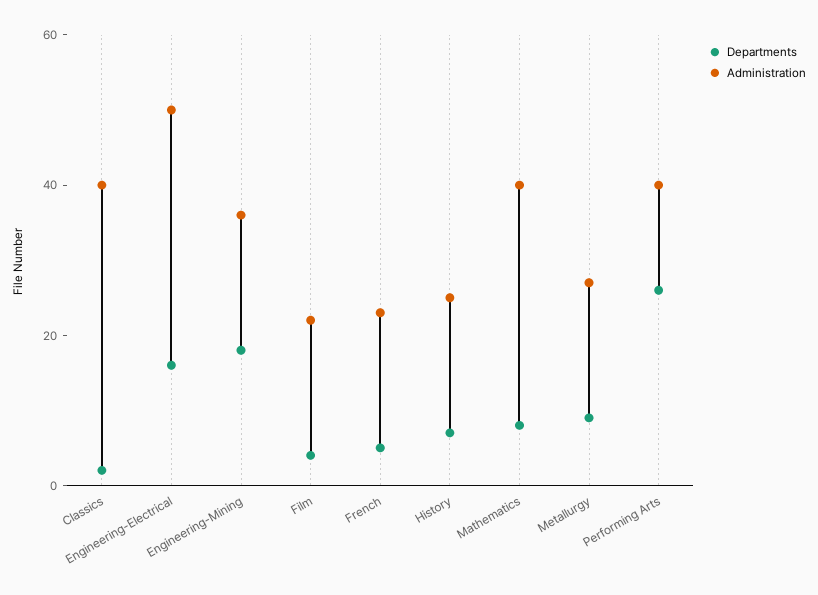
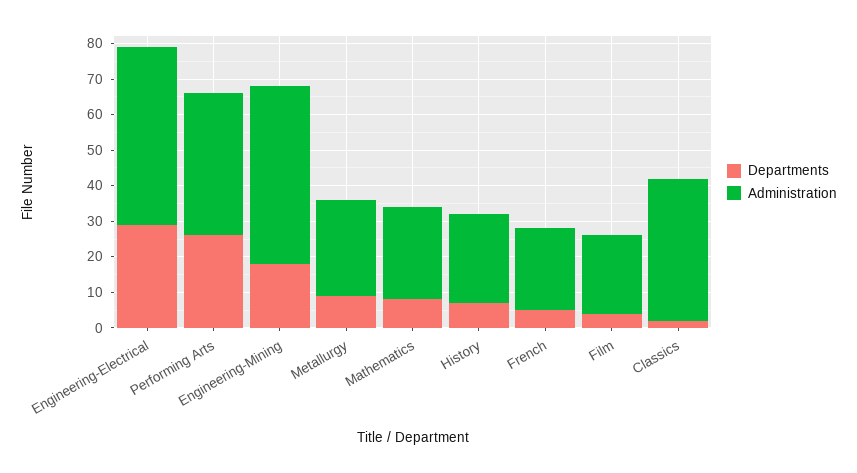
Departments, Engineering-Electrical: 15 -> 30
Administration, Engineering-Mining: 35 -> 50
Administration, Mathematics: 40 -> 25

